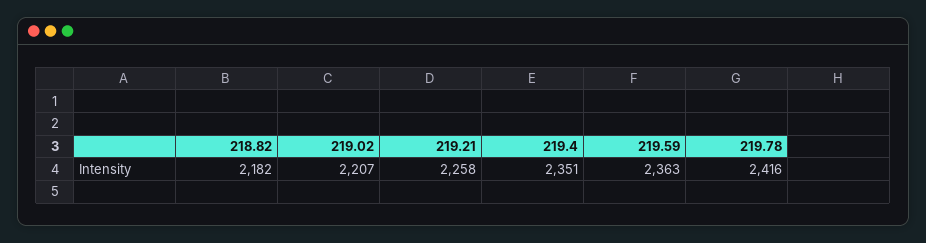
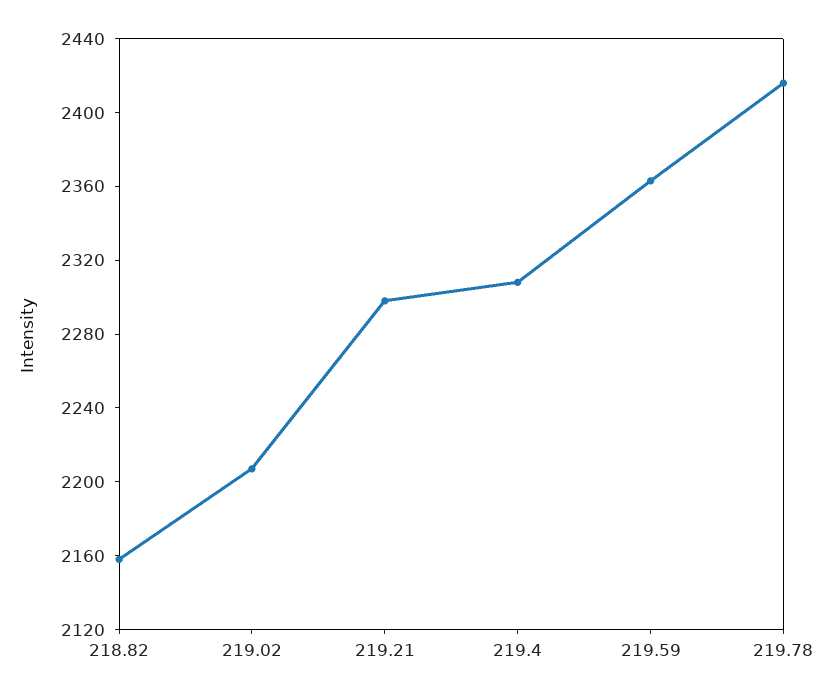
218.82: 2182 -> 2160
219.21: 2258 -> 2300
219.4: 2351 -> 2310

